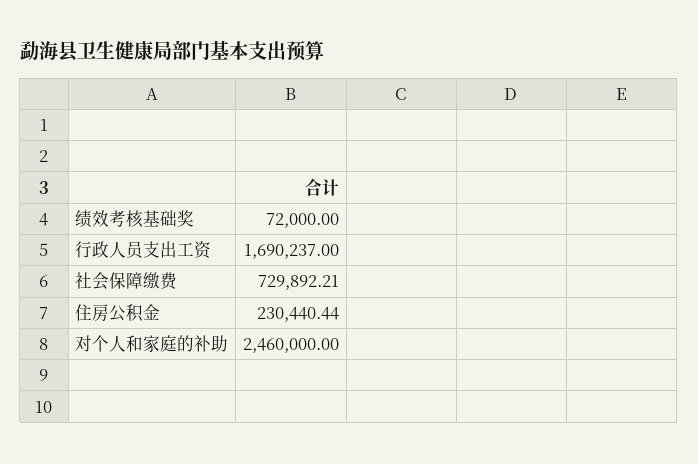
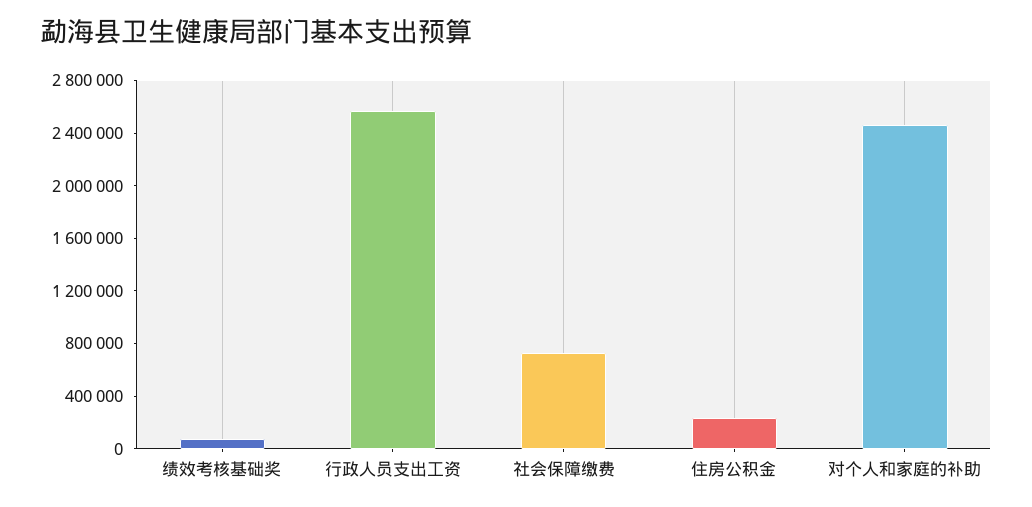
行政人员支出工资: 1690237 -> 2600000

